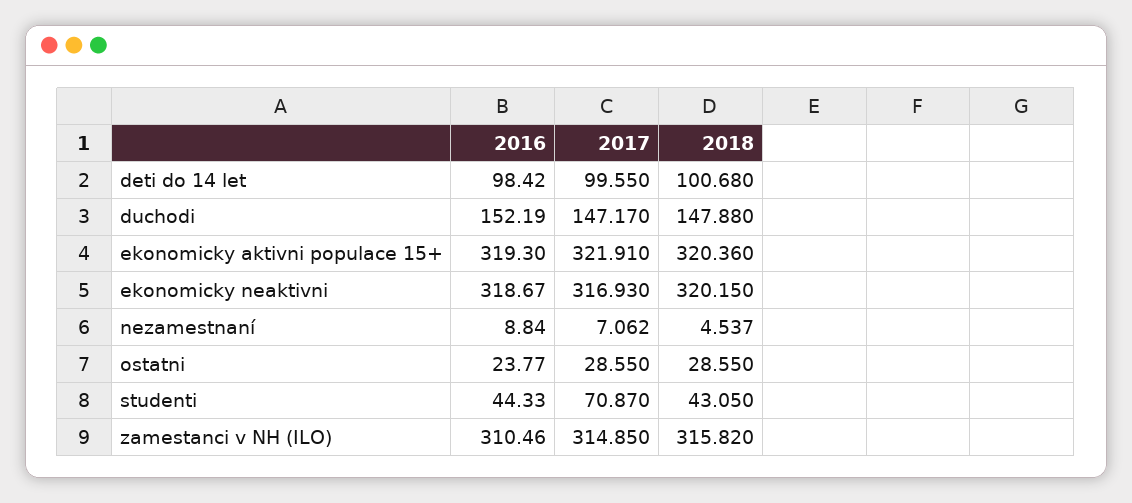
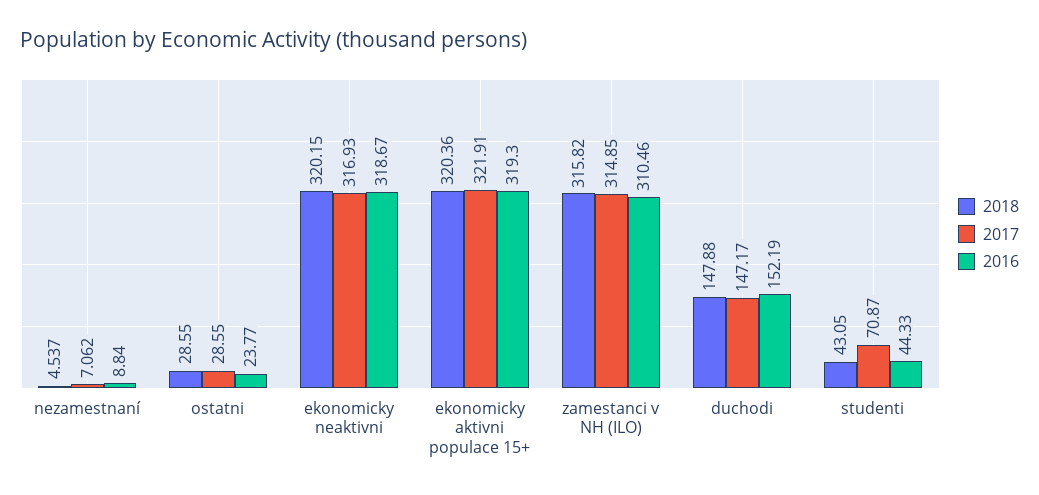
2016, deti do 14 let: 98.42 -> none
2017, deti do 14 let: 99.55 -> none
2018, deti do 14 let: 100.68 -> none

